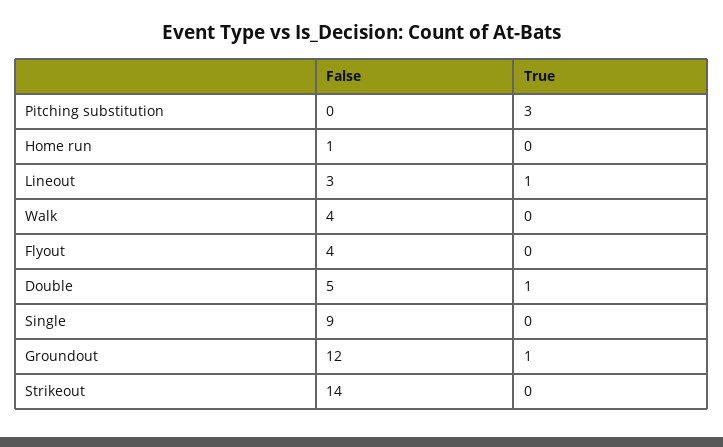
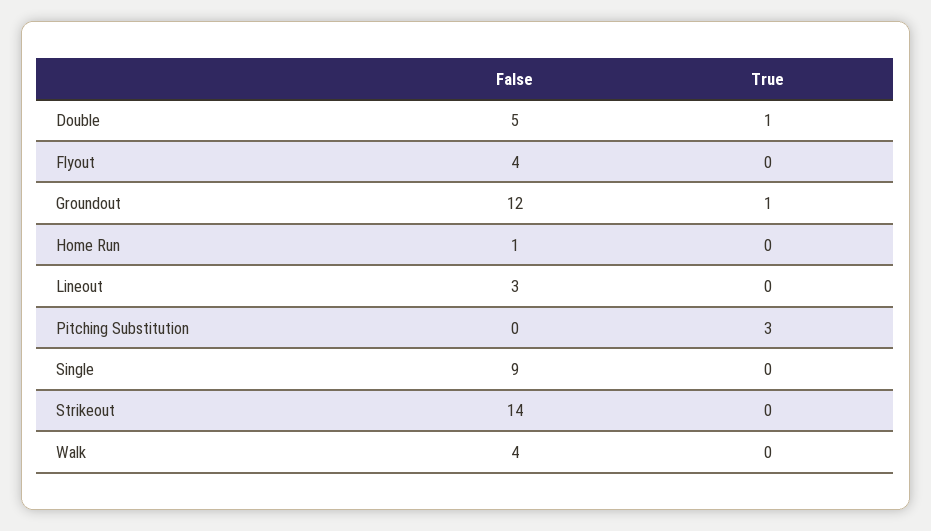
True, Lineout: 1 -> 0

